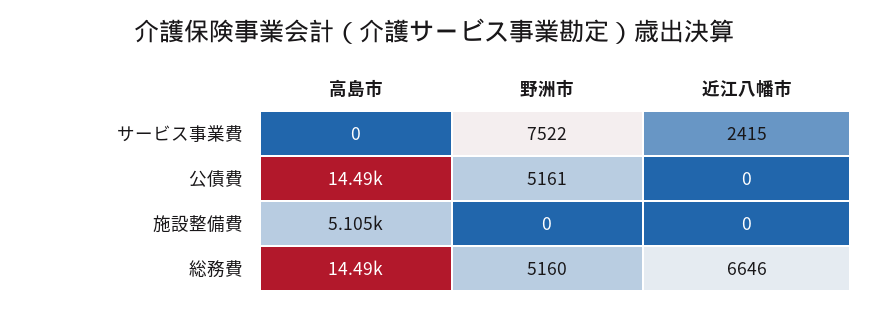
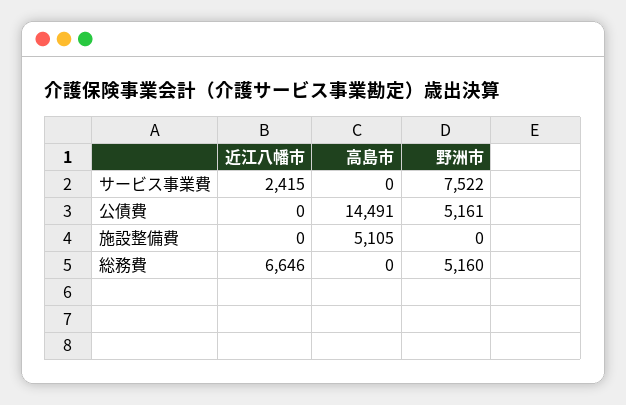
高島市, 総務費: 14490 -> 0

